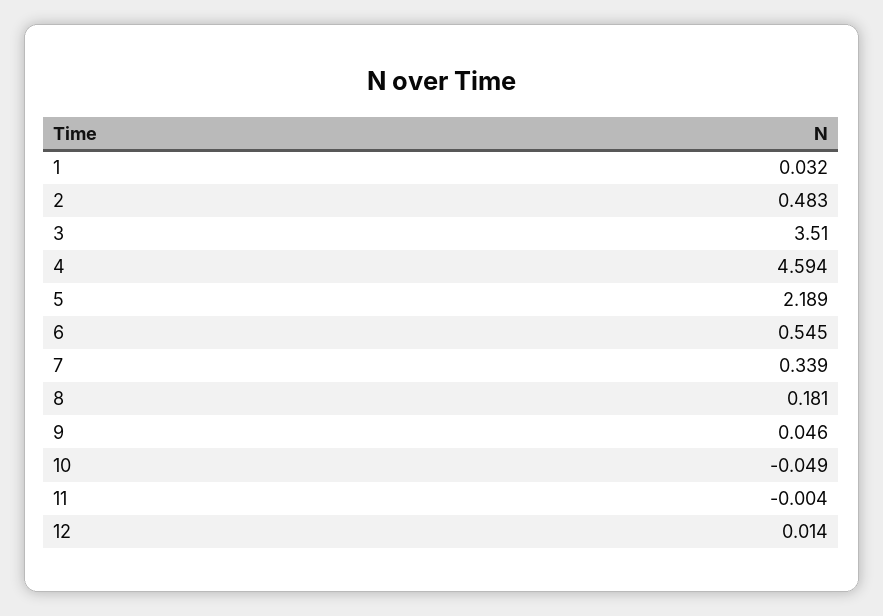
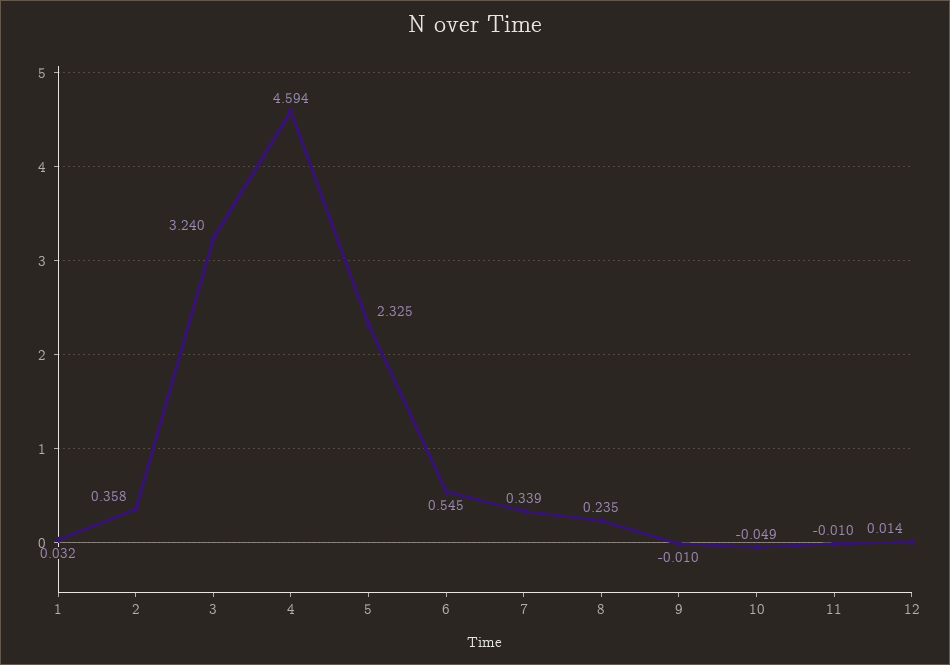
2: 0.483 -> 0.358
3: 3.51 -> 3.24
5: 2.189 -> 2.325
8: 0.181 -> 0.235
9: 0.046 -> -0.01
11: -0.004 -> -0.01

